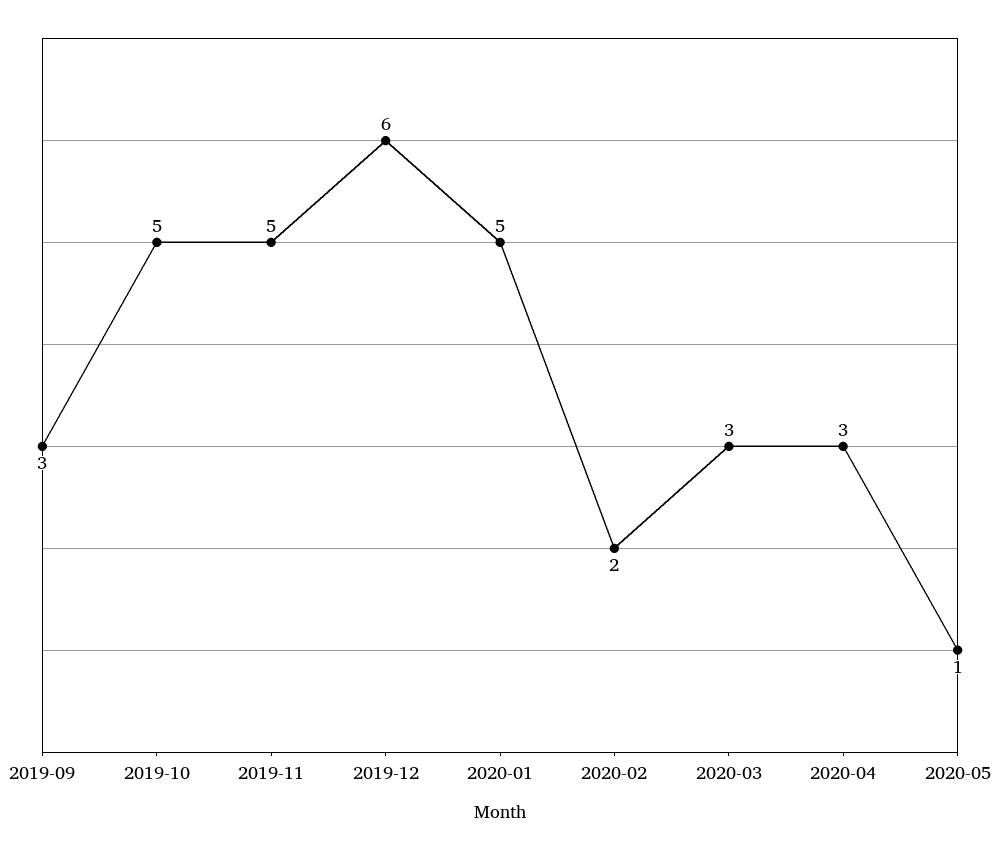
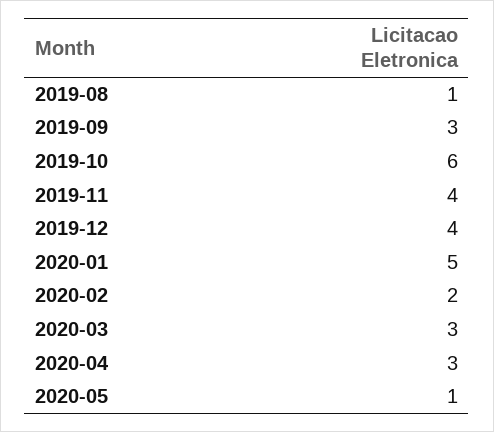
2019-10: 5 -> 6
2019-11: 5 -> 4
2019-12: 6 -> 4
2019-08: none -> 1

